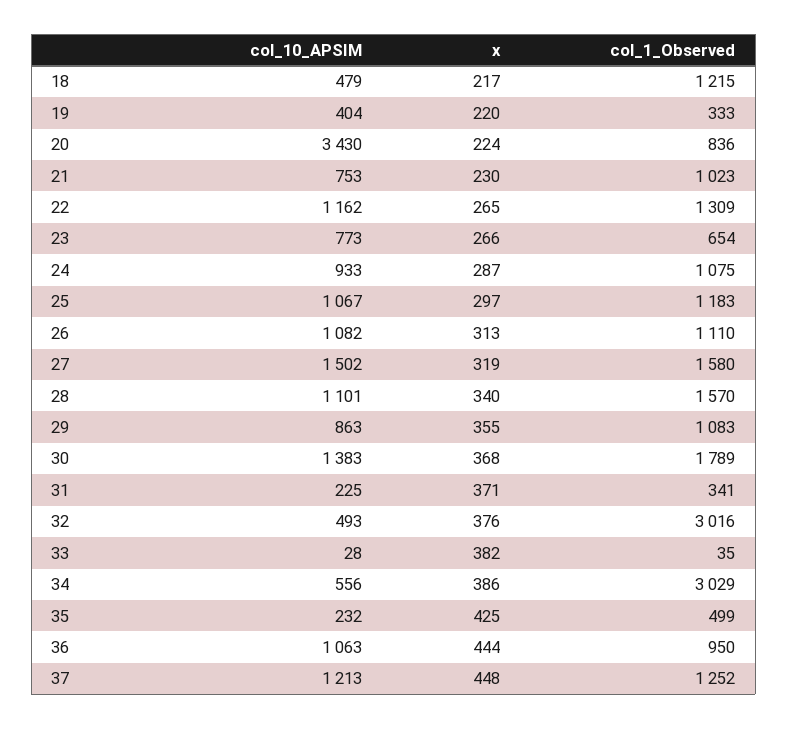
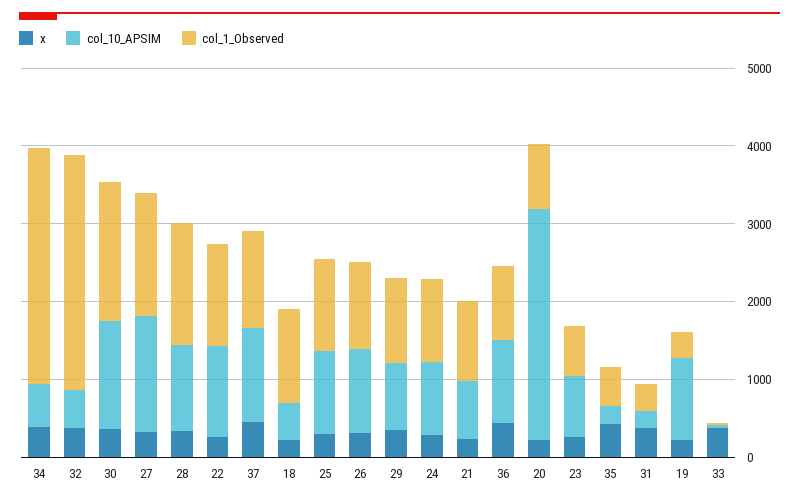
col_10_APSIM, 19: 404 -> 1000
col_10_APSIM, 20: 3430 -> 3000

